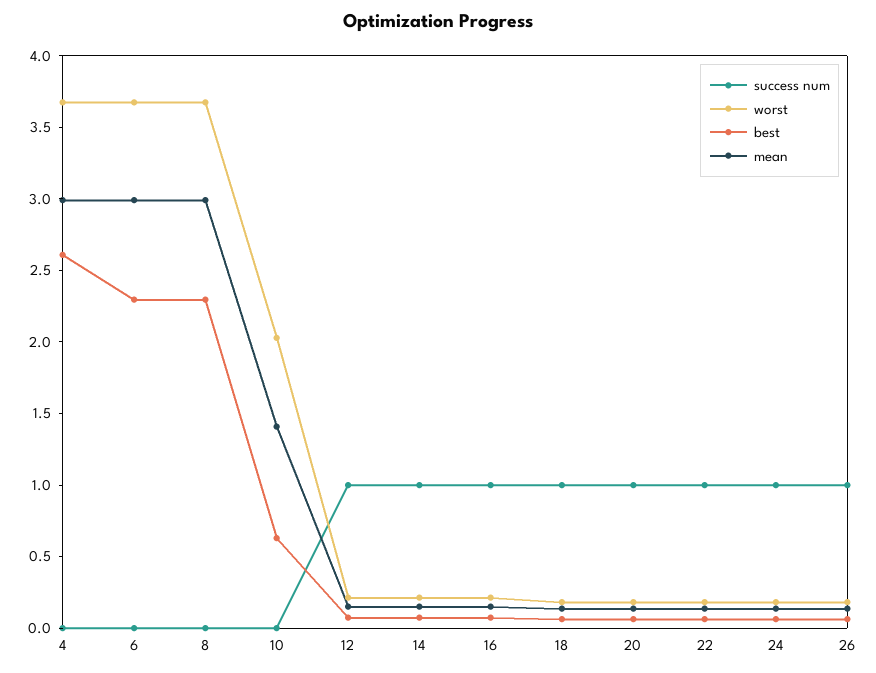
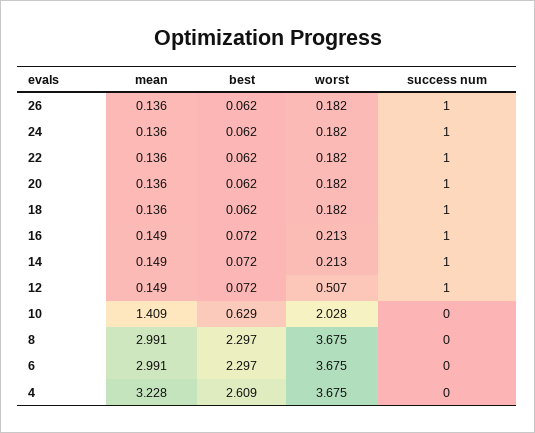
mean, 4: 3 -> 3.228
worst, 12: 0.2 -> 0.507

